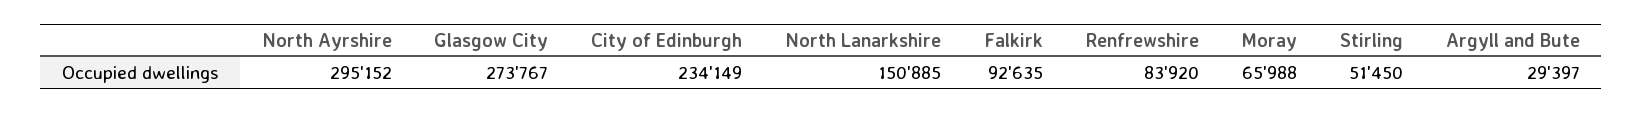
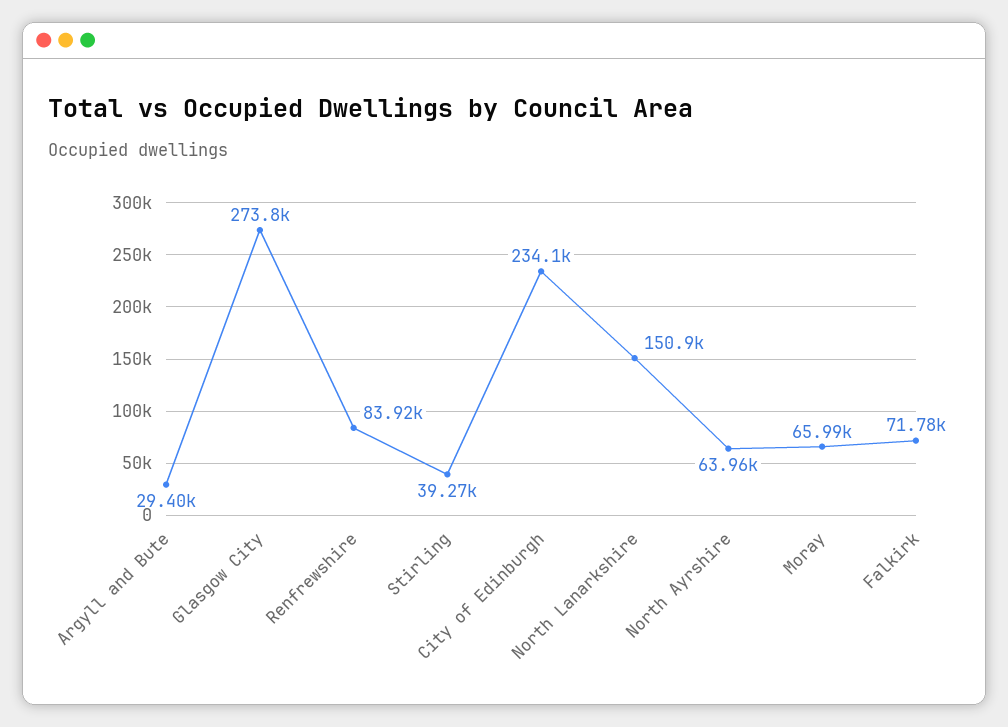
North Ayrshire: 295152 -> 63960
Falkirk: 92635 -> 71780
Stirling: 51450 -> 39270

